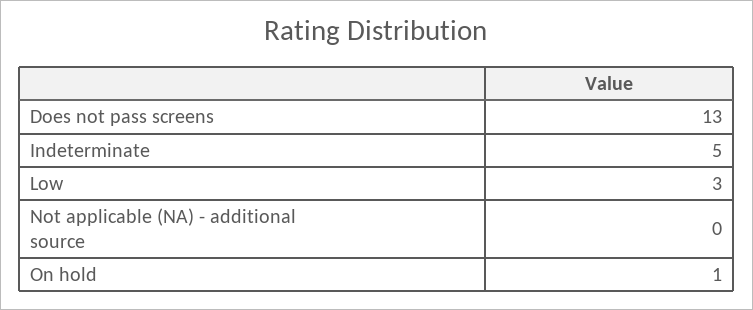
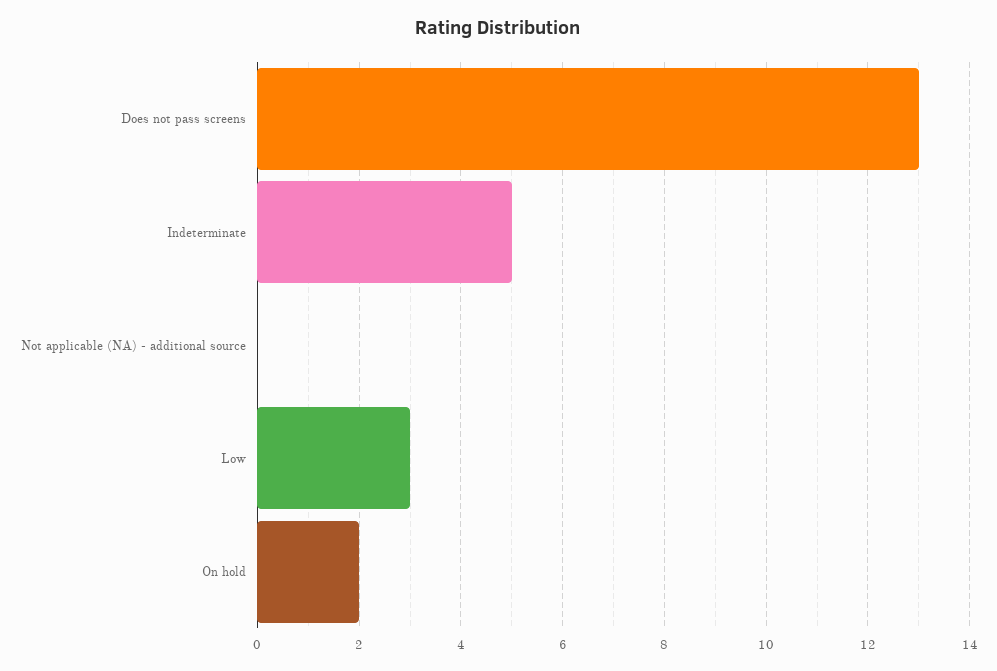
On hold: 1 -> 2

